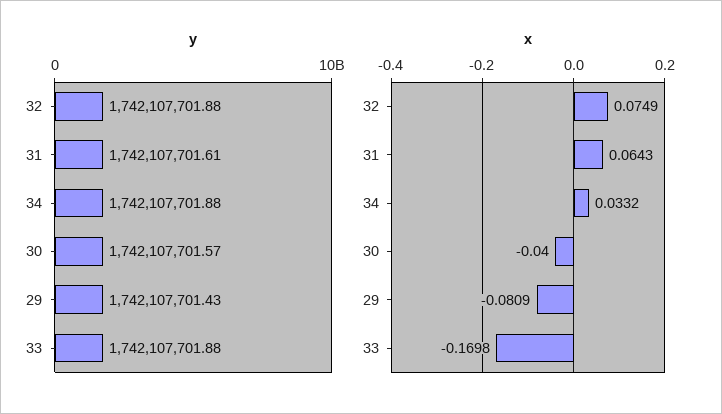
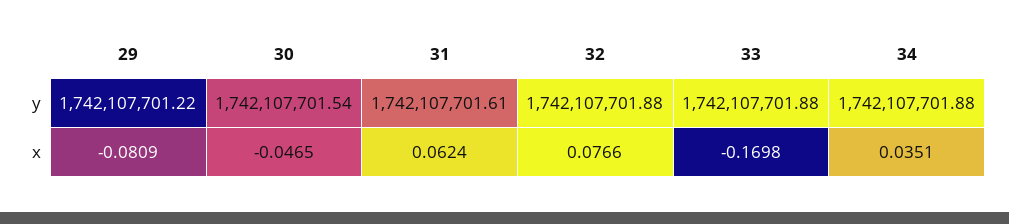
y, 30: 1742107701.57 -> 1742107701.54
y, 29: 1742107701.43 -> 1742107701.22
x, 32: 0.0749 -> 0.0766
x, 31: 0.0643 -> 0.0624
x, 34: 0.0332 -> 0.0351
x, 30: -0.04 -> -0.0465

